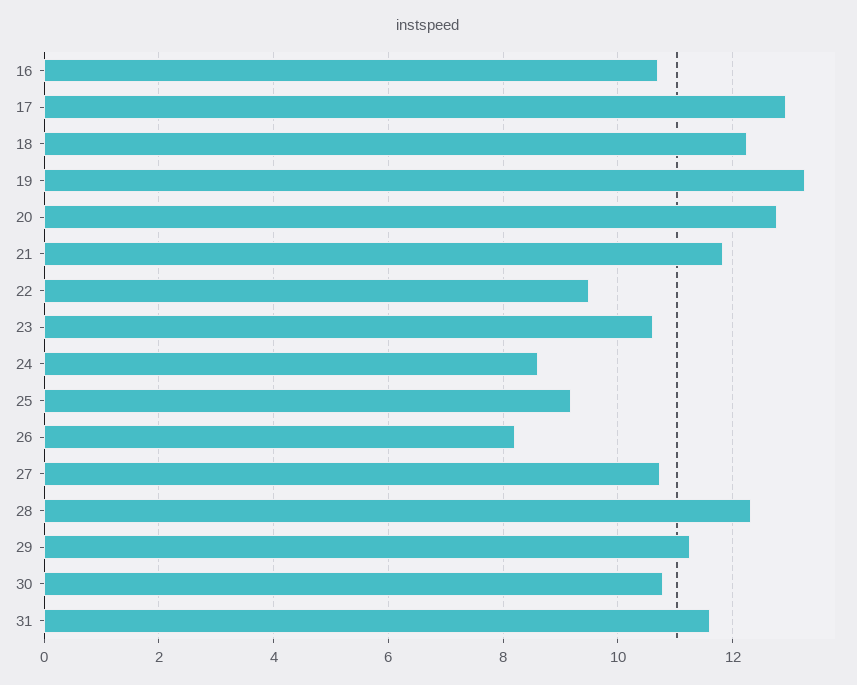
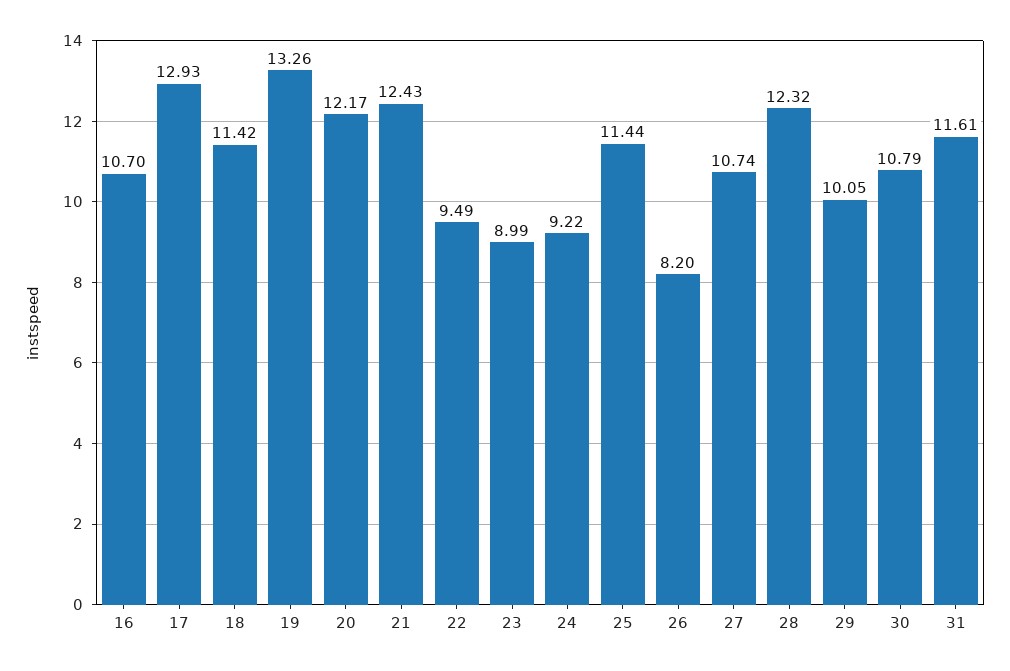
18: 12.2 -> 11.42
20: 12.8 -> 12.17
21: 11.8 -> 12.43
23: 10.6 -> 8.99
24: 8.6 -> 9.22
25: 9.2 -> 11.44
29: 11.2 -> 10.05

